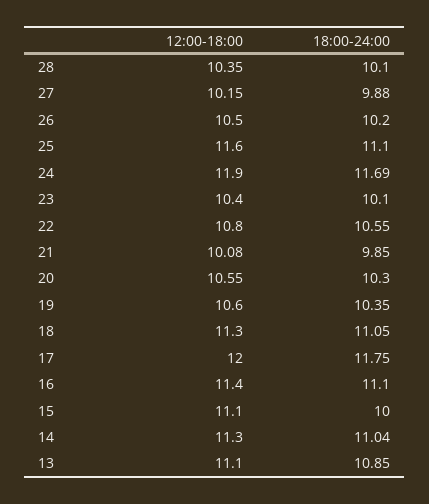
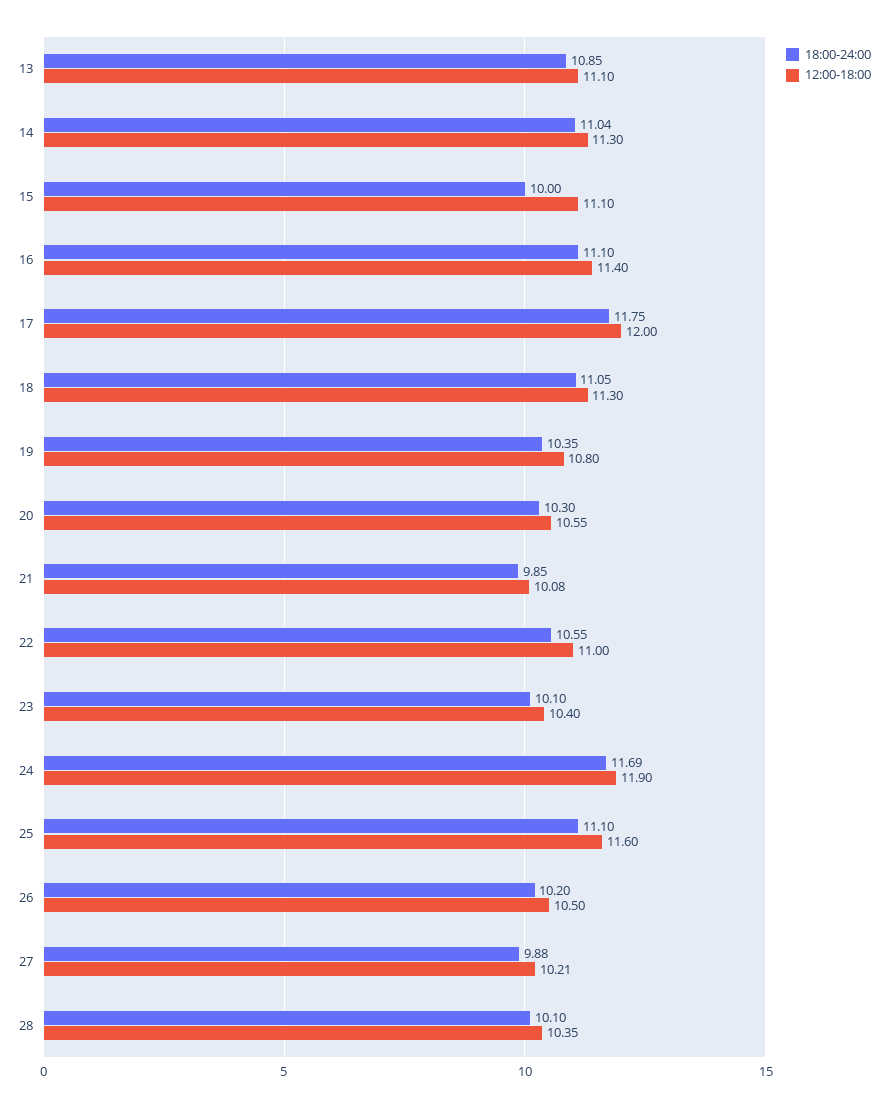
12:00-18:00, 27: 10.15 -> 10.21
12:00-18:00, 22: 10.8 -> 11
12:00-18:00, 19: 10.6 -> 10.8

